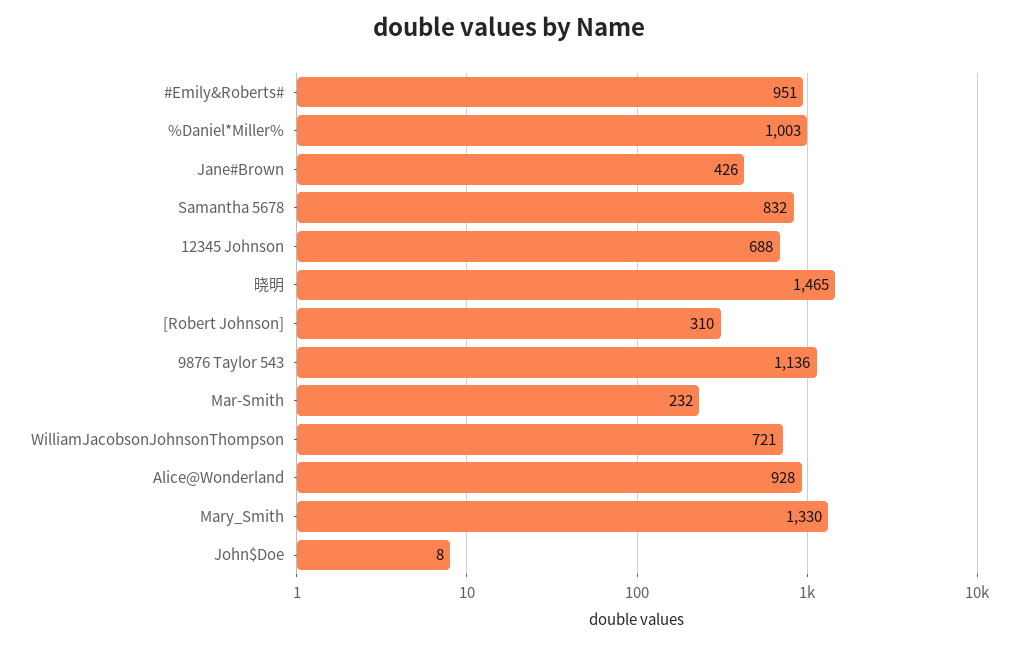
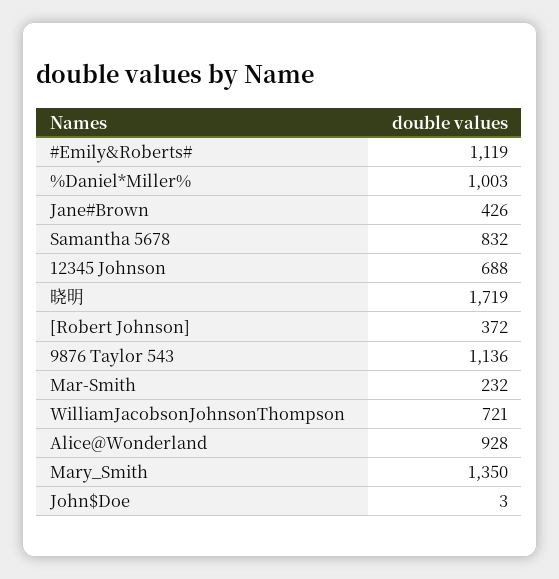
#Emily&Roberts#: 951 -> 1119
晓明: 1465 -> 1719
[Robert Johnson]: 310 -> 372
Mary_Smith: 1330 -> 1350
John$Doe: 8 -> 3

